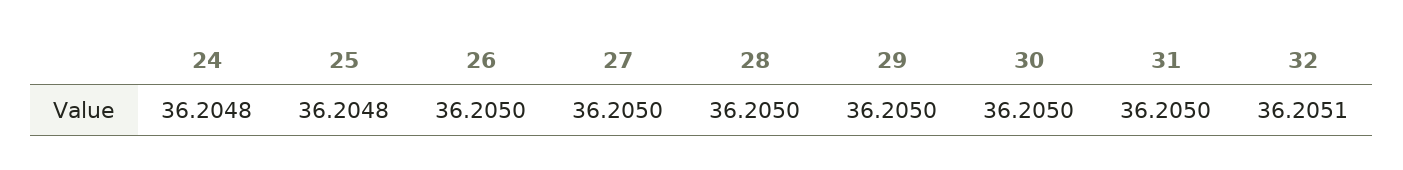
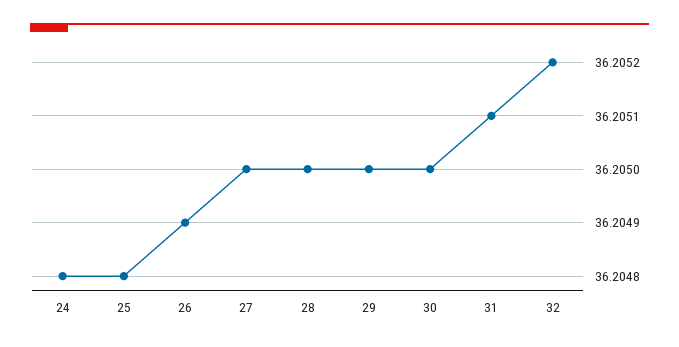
26: 36.205 -> 36.2049
31: 36.205 -> 36.2051
32: 36.2051 -> 36.2052

